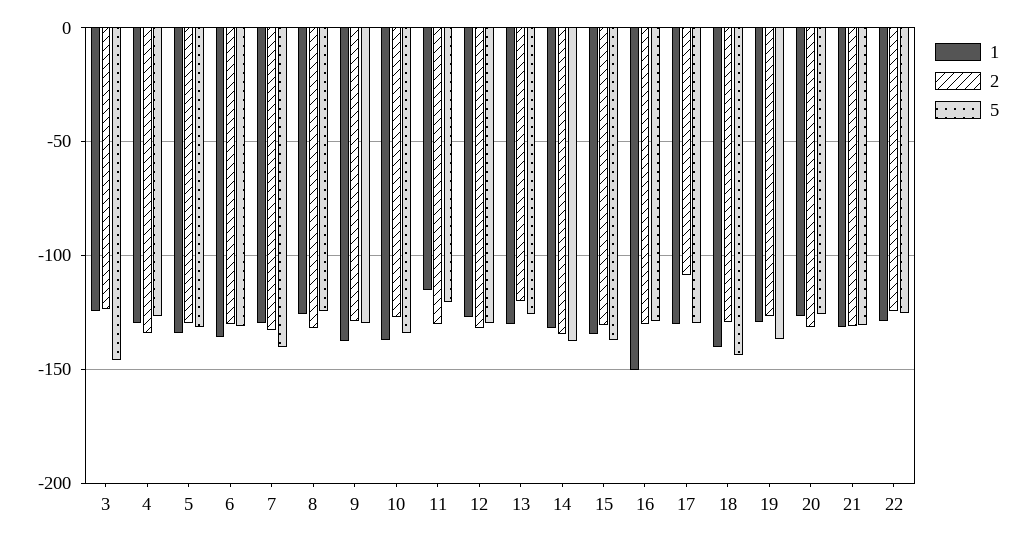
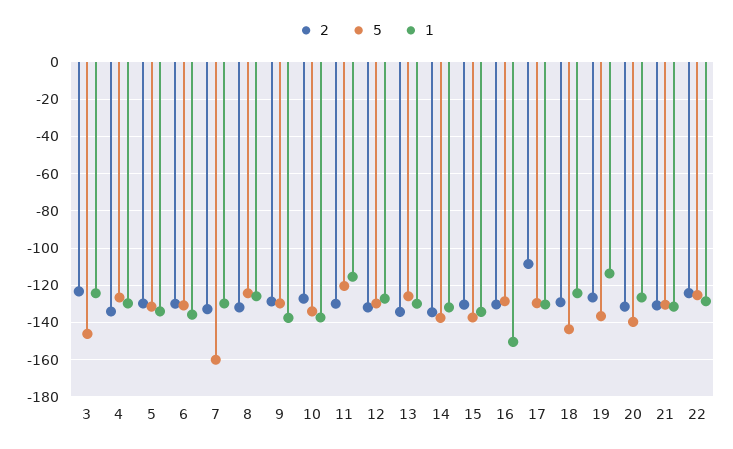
5, 7: -140 -> -160
2, 13: -120 -> -135
1, 18: -140 -> -125
1, 19: -130 -> -115
5, 20: -125 -> -140

